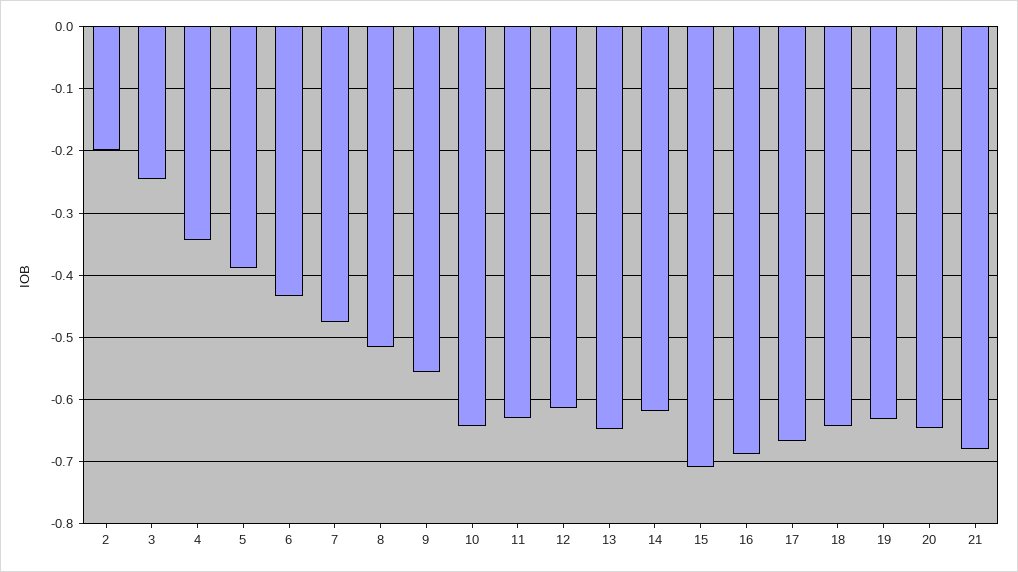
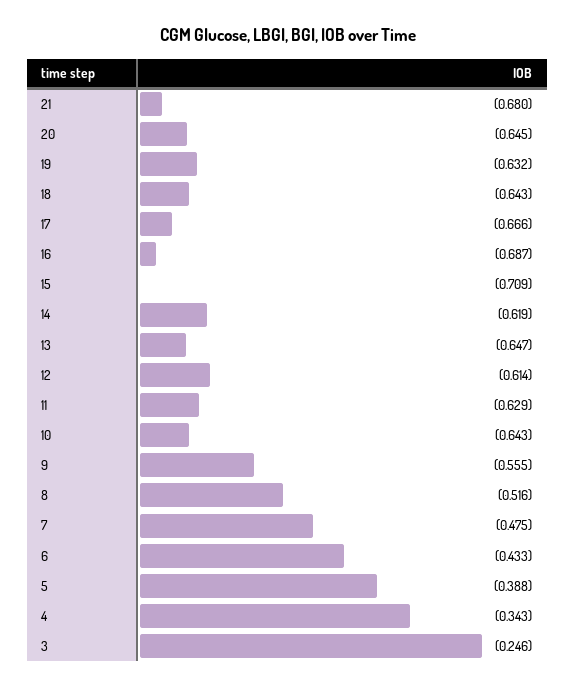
2: -0.2 -> none

